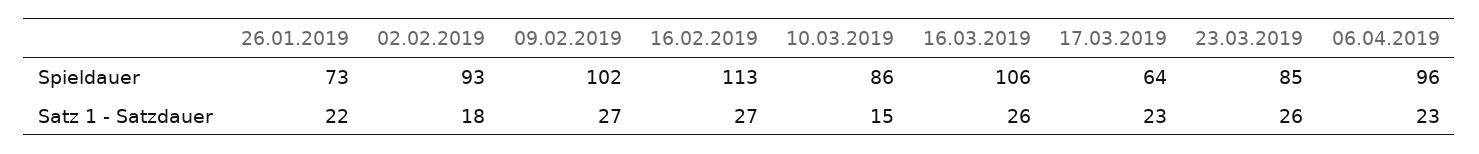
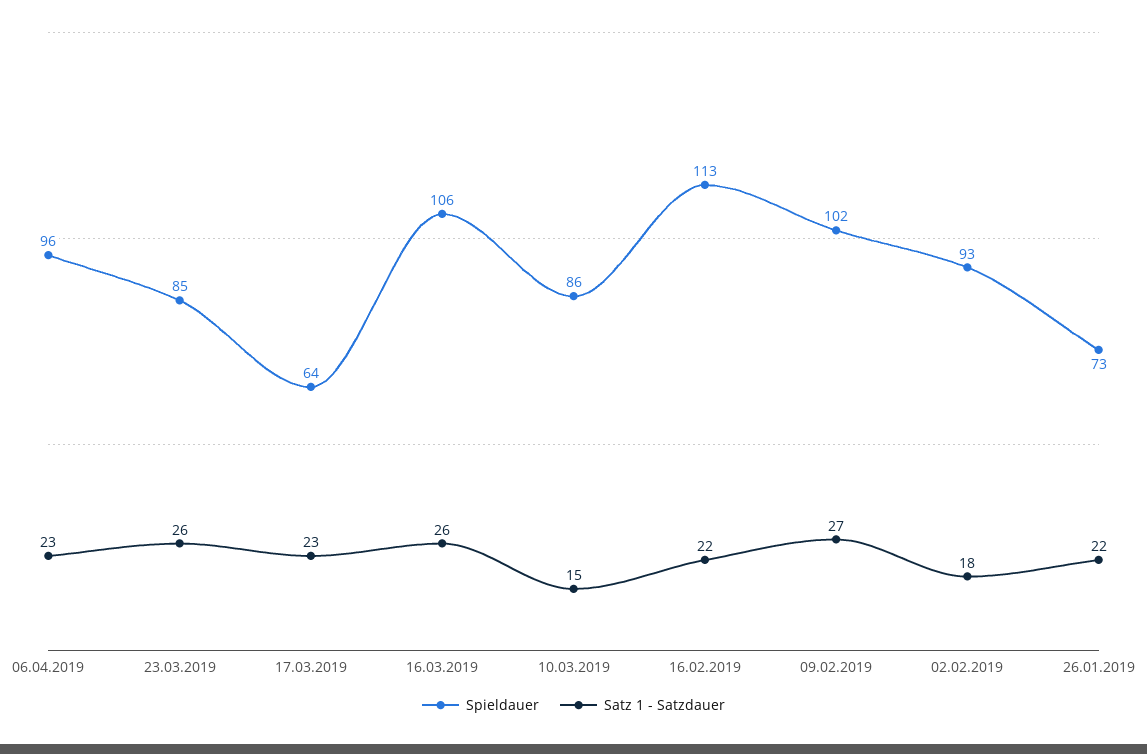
Satz 1 - Satzdauer, 16.02.2019: 27 -> 22

